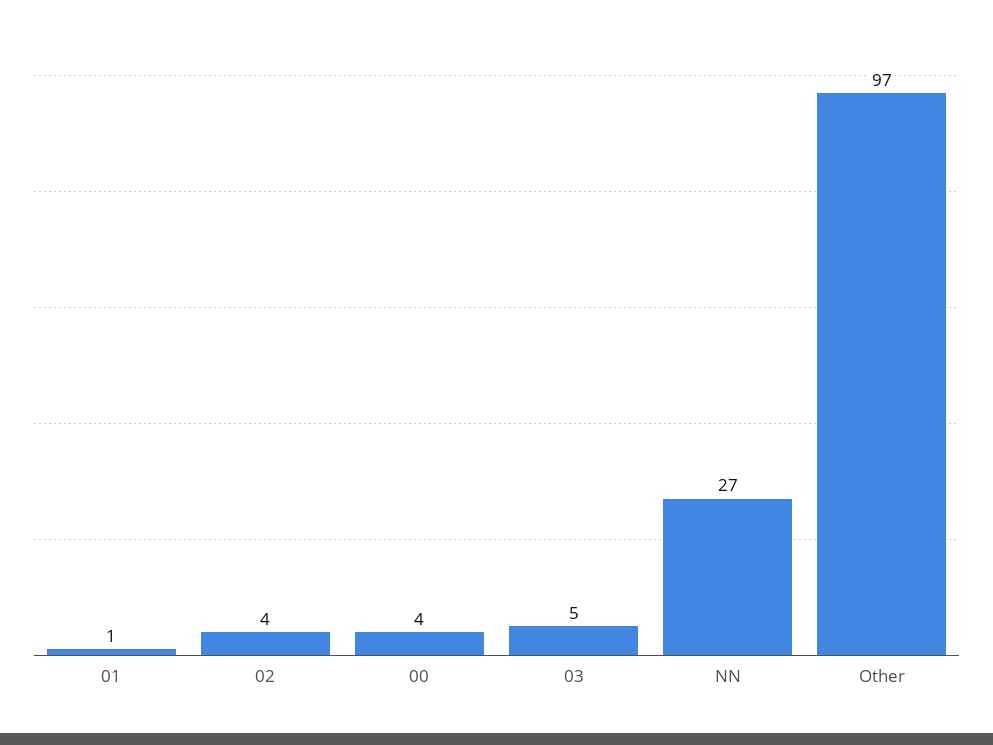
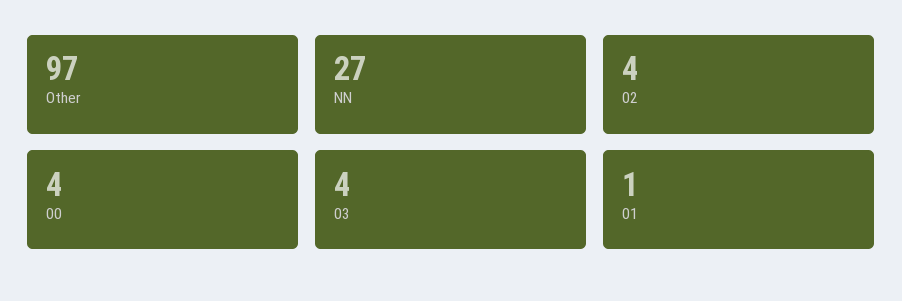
03: 5 -> 4

